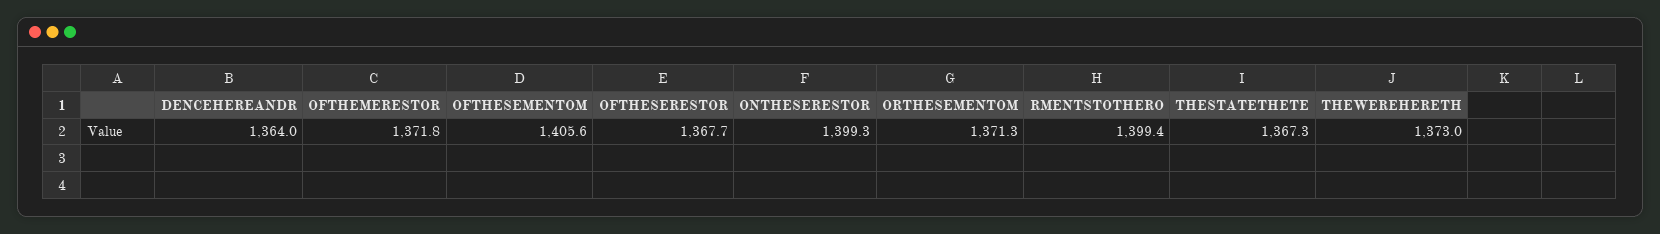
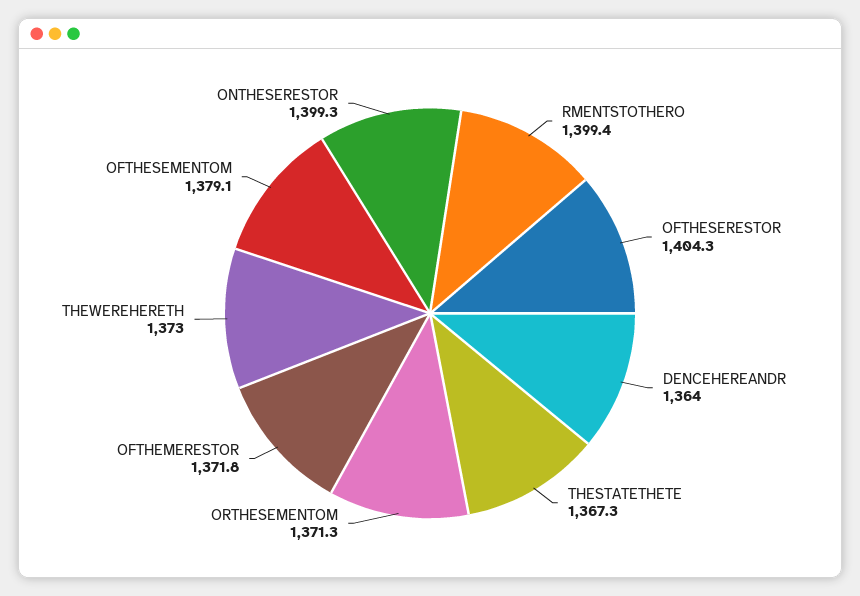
OFTHESEMENTOM: 1405.6 -> 1379.1
OFTHESERESTOR: 1367.7 -> 1404.3

